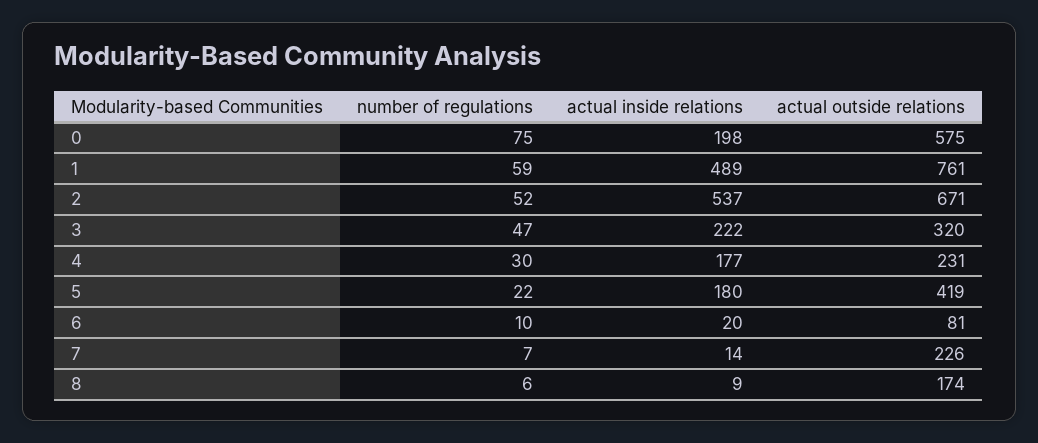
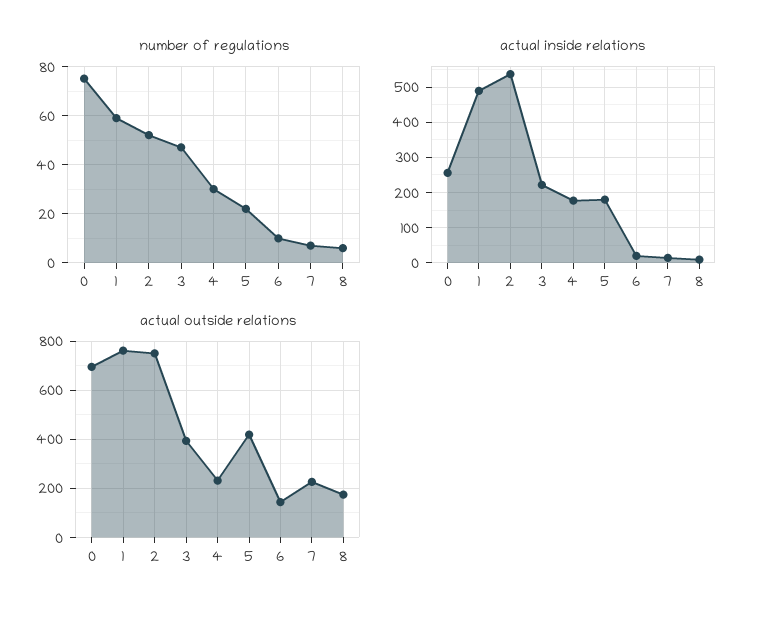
actual inside relations, 0: 198 -> 260
actual outside relations, 0: 575 -> 700
actual outside relations, 2: 671 -> 750
actual outside relations, 3: 320 -> 400
actual outside relations, 6: 81 -> 150

